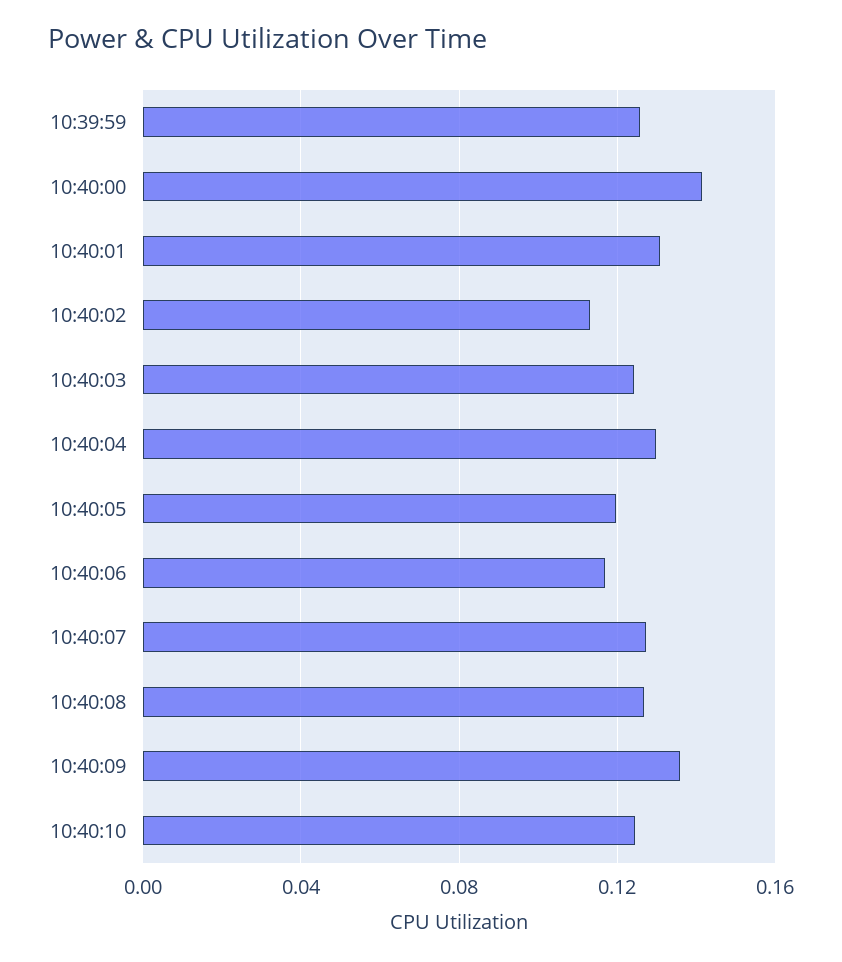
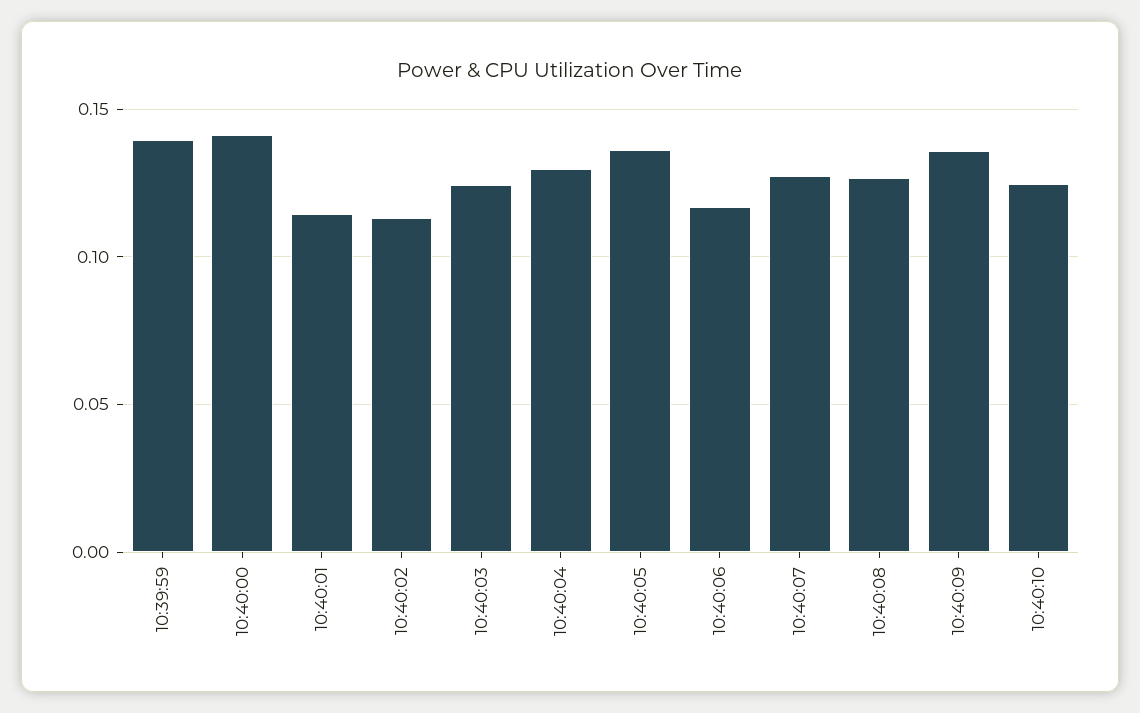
10:39:59: 0.125 -> 0.14
10:40:01: 0.13 -> 0.115
10:40:05: 0.12 -> 0.135

